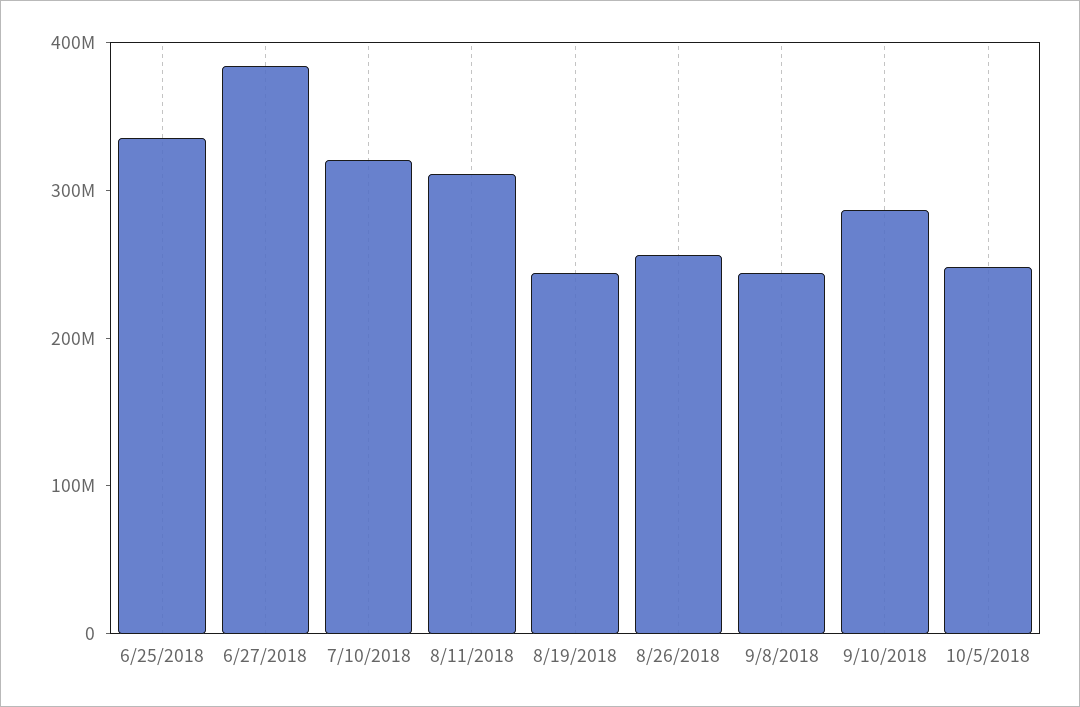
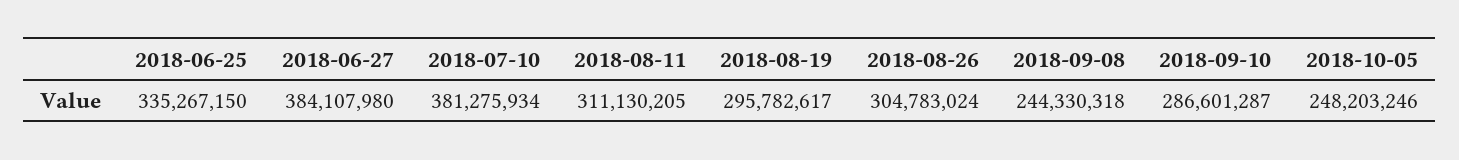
7/10/2018: 320000000 -> 381275934
8/19/2018: 240000000 -> 295782617
8/26/2018: 260000000 -> 304783024

